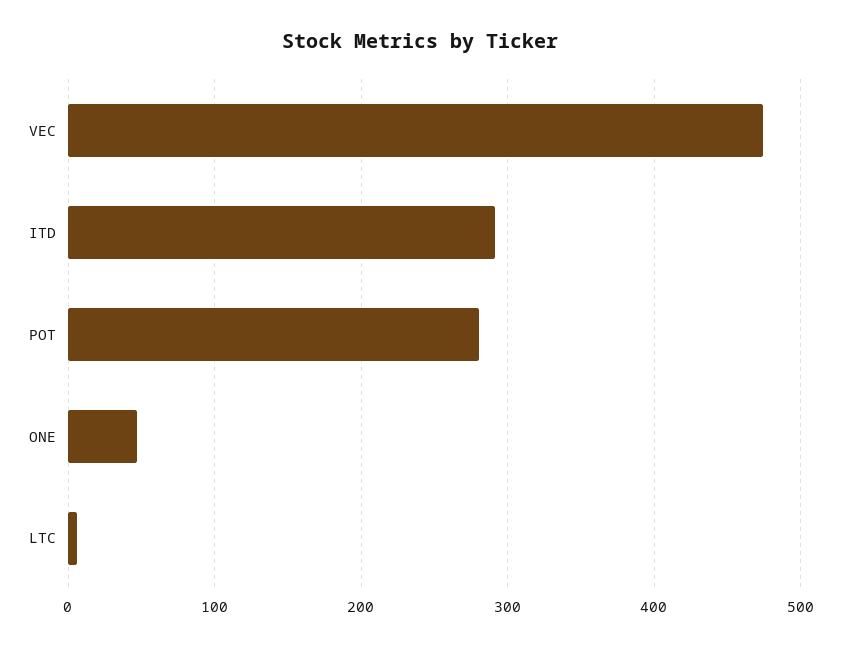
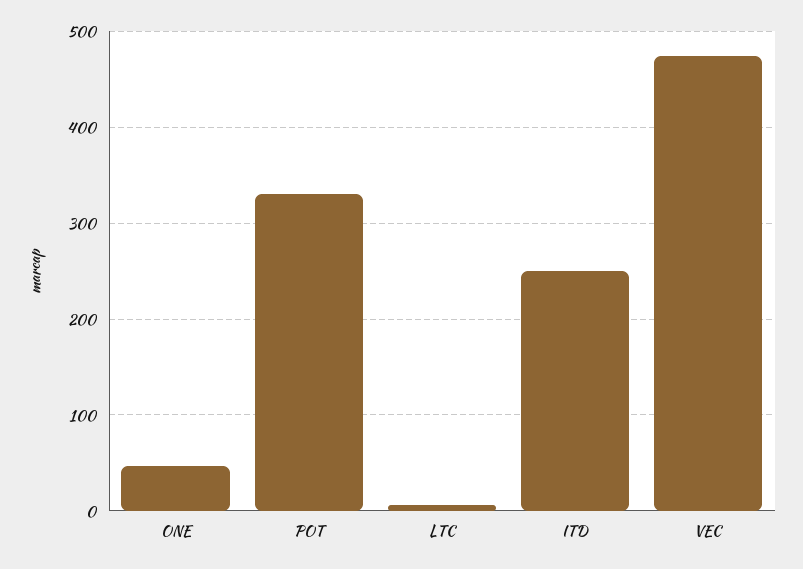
ITD: 290 -> 250
POT: 280 -> 330

